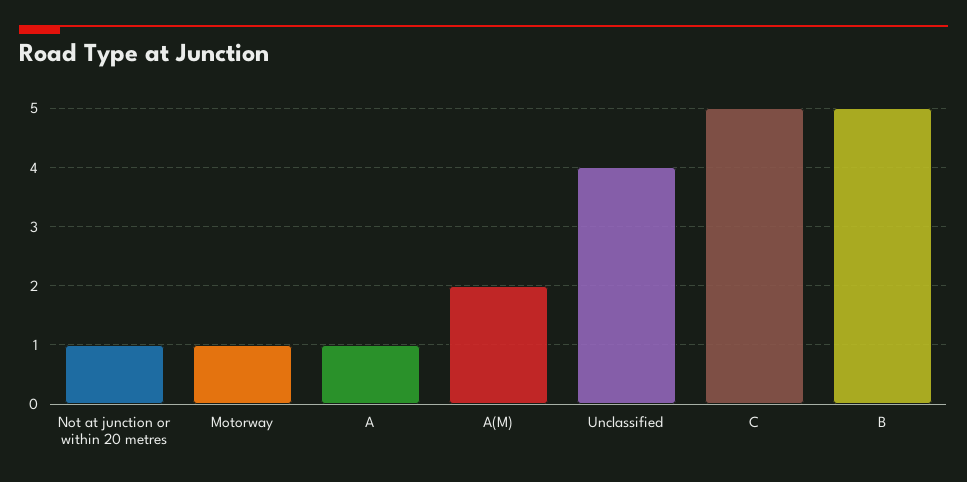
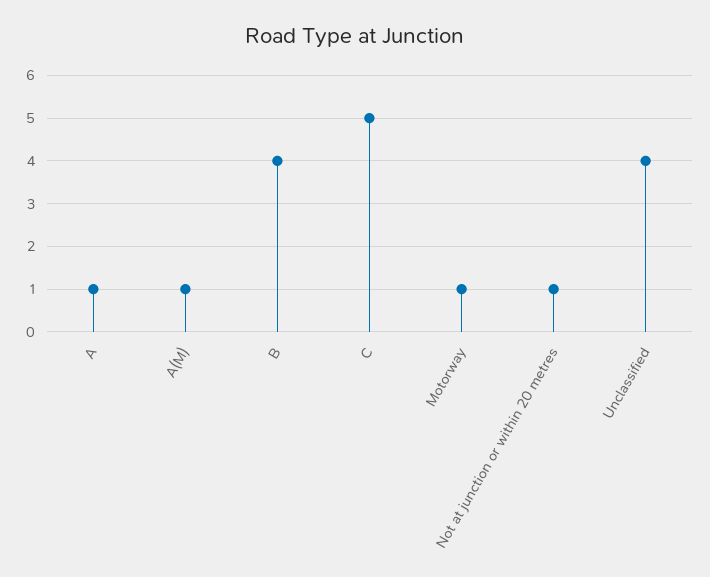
A(M): 2 -> 1
B: 5 -> 4

